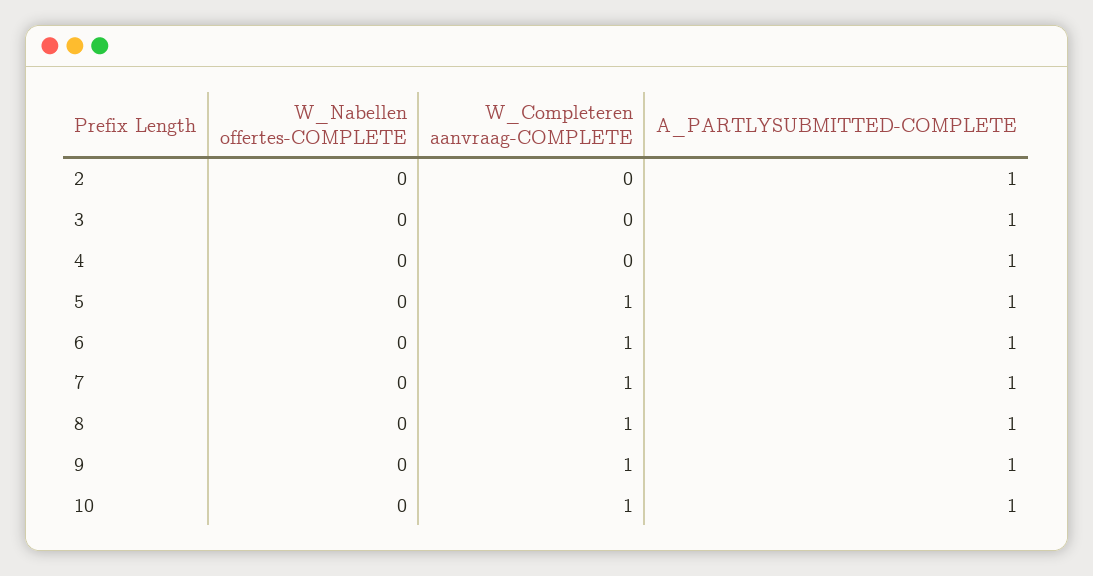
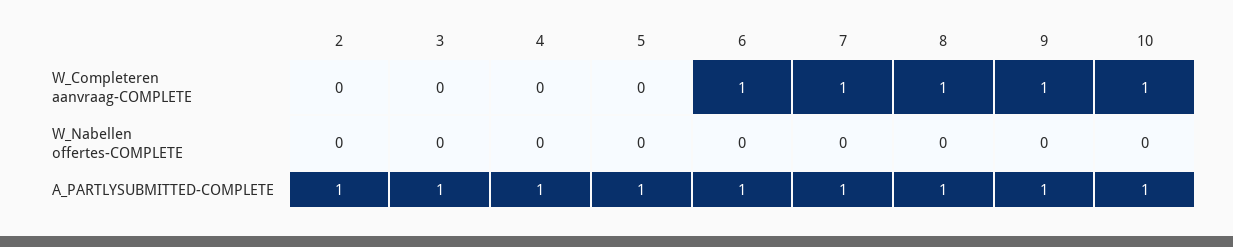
W_Completeren aanvraag-COMPLETE, 5: 1 -> 0

